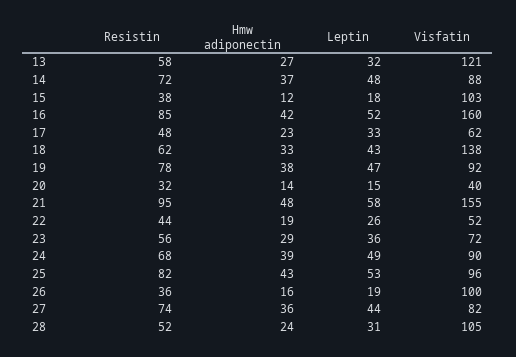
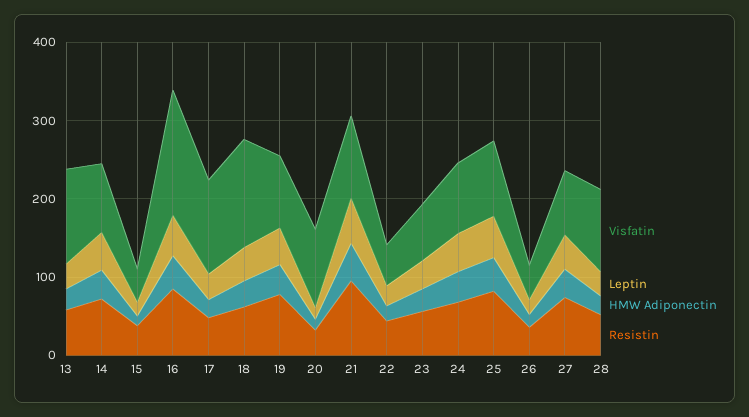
Visfatin, 15: 103 -> 40
Visfatin, 17: 62 -> 120
Visfatin, 20: 40 -> 100
Visfatin, 21: 155 -> 100
Visfatin, 26: 100 -> 40

